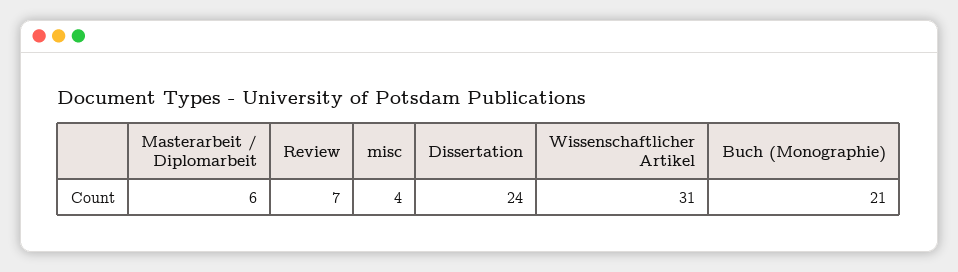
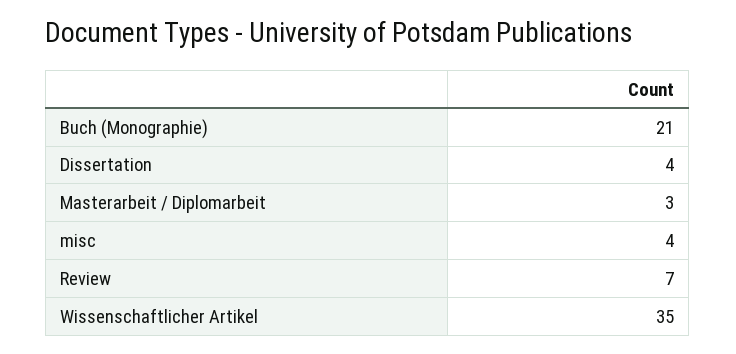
Masterarbeit / Diplomarbeit: 6 -> 3
Dissertation: 24 -> 4
Wissenschaftlicher Artikel: 31 -> 35

